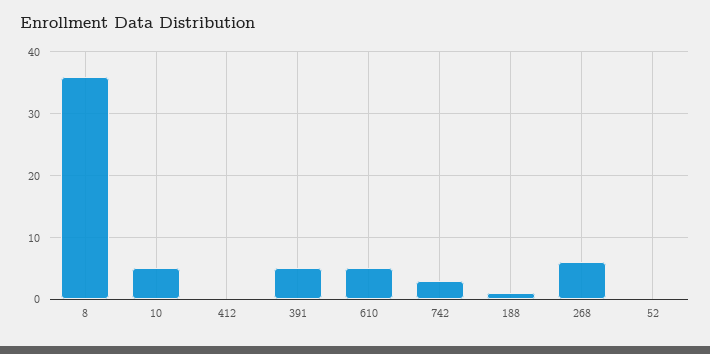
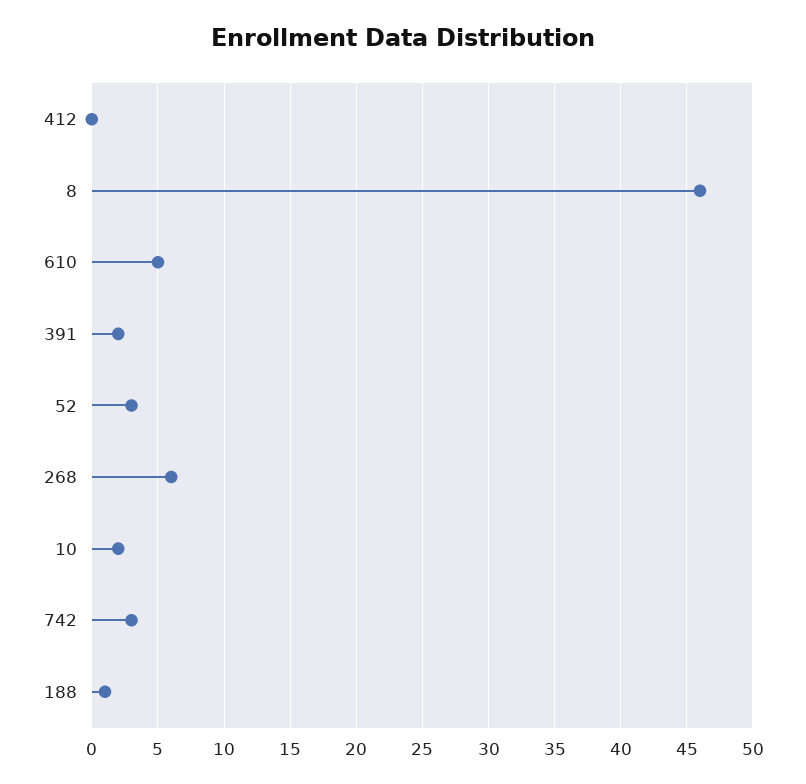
8: 36 -> 46
10: 5 -> 2
391: 5 -> 2
52: 0 -> 3

